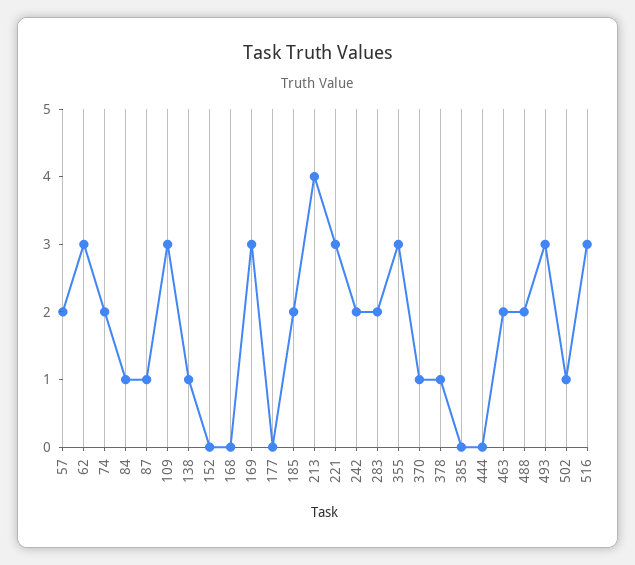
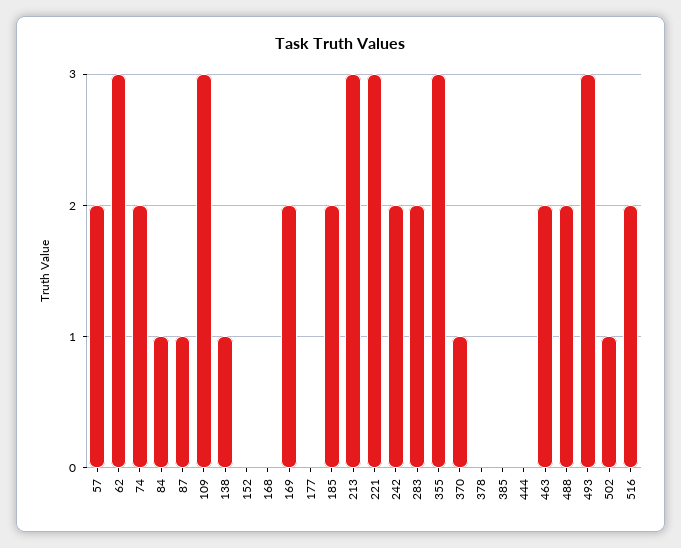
169: 3 -> 2
213: 4 -> 3
378: 1 -> 0
516: 3 -> 2

